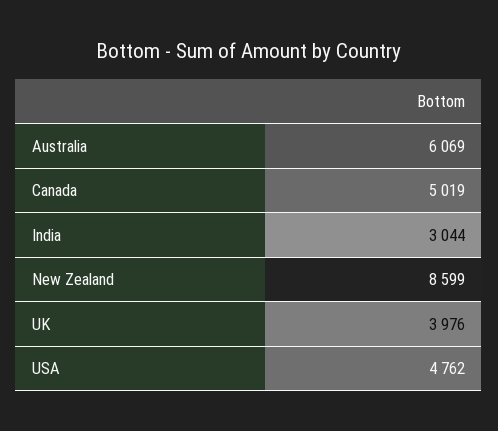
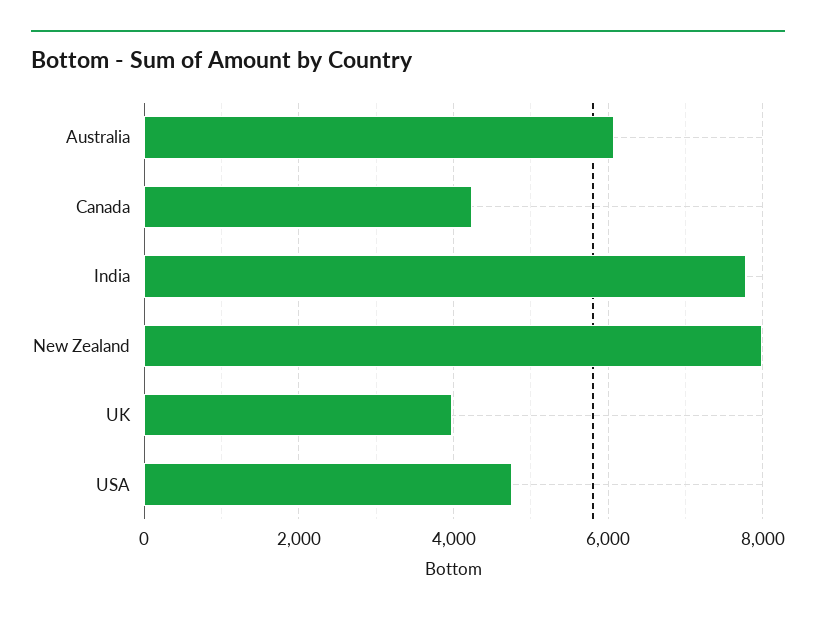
Canada: 5019 -> 4200
India: 3044 -> 7800
New Zealand: 8599 -> 8000

